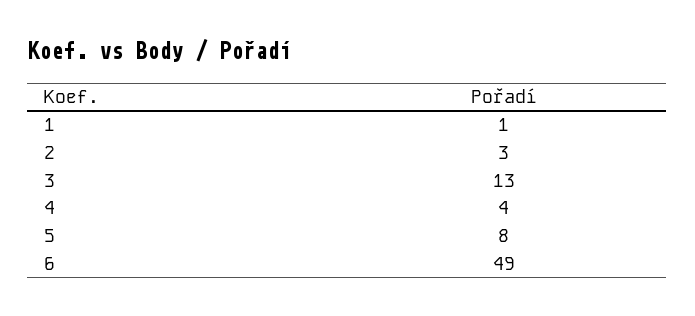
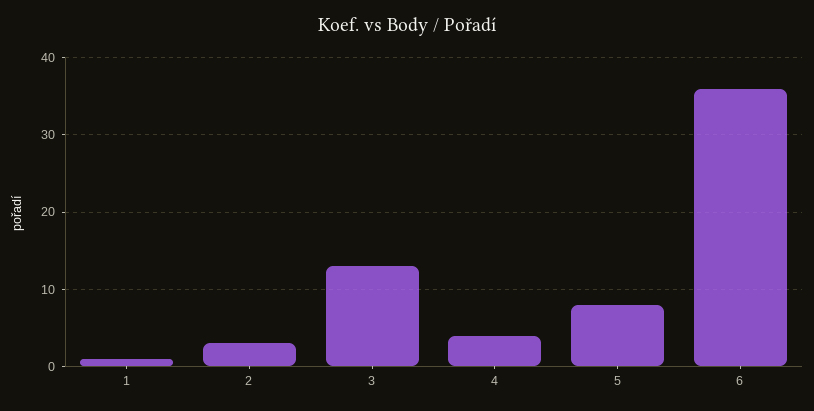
6: 49 -> 36

